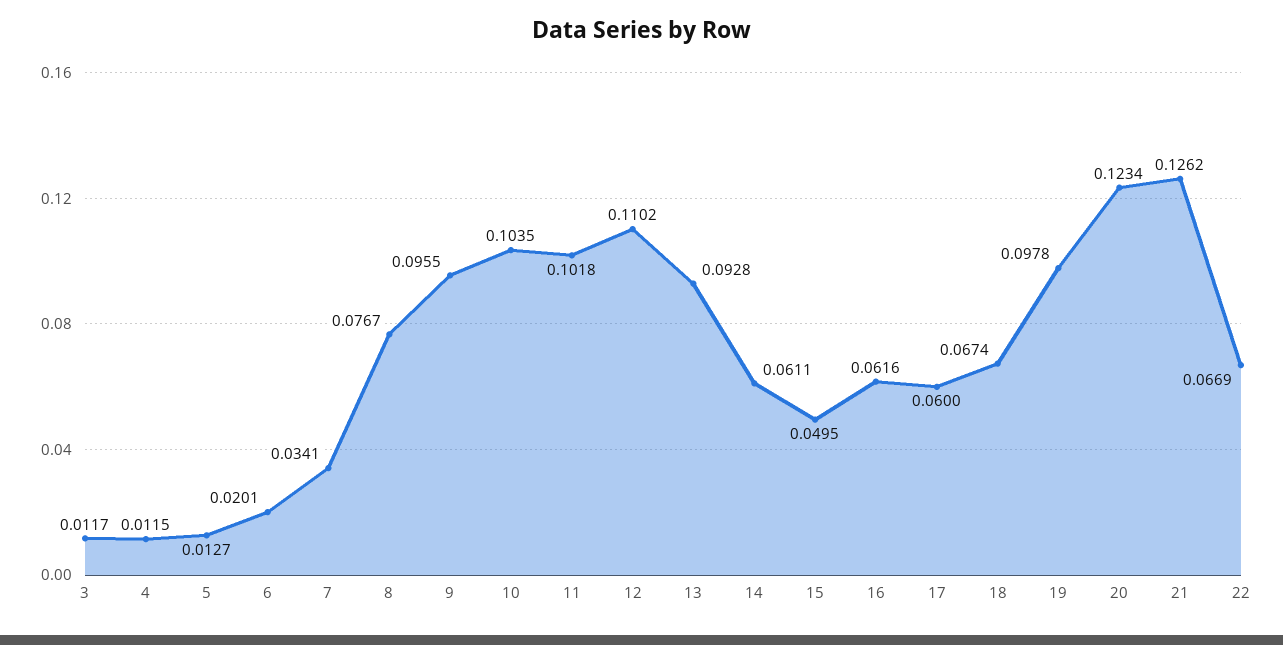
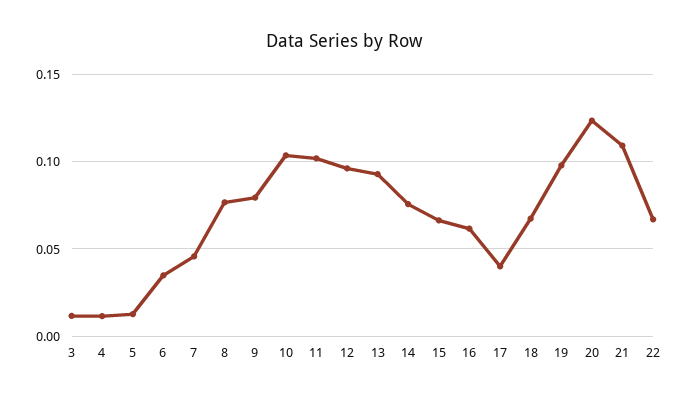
6: 0.0201 -> 0.035
7: 0.0341 -> 0.045
9: 0.0955 -> 0.08
12: 0.1102 -> 0.095
14: 0.0611 -> 0.075
15: 0.0495 -> 0.065
17: 0.06 -> 0.04
21: 0.1262 -> 0.11

